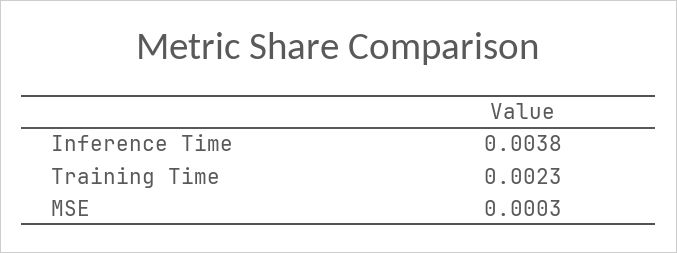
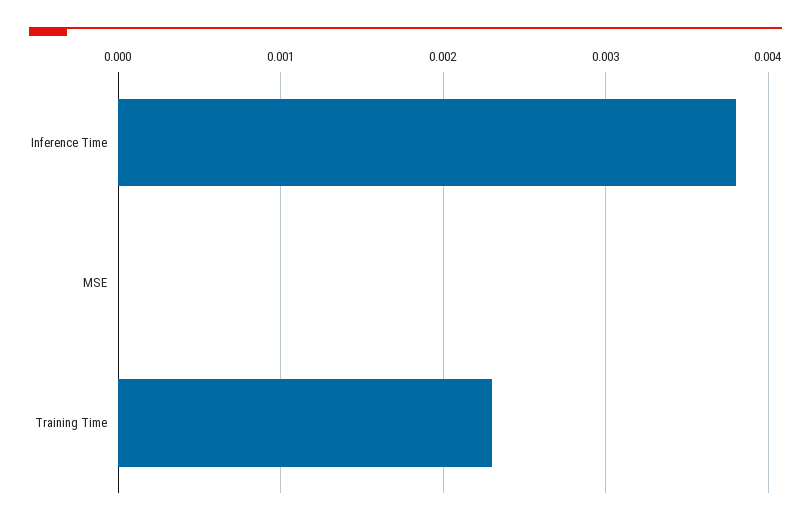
MSE: 0.0003 -> 0

